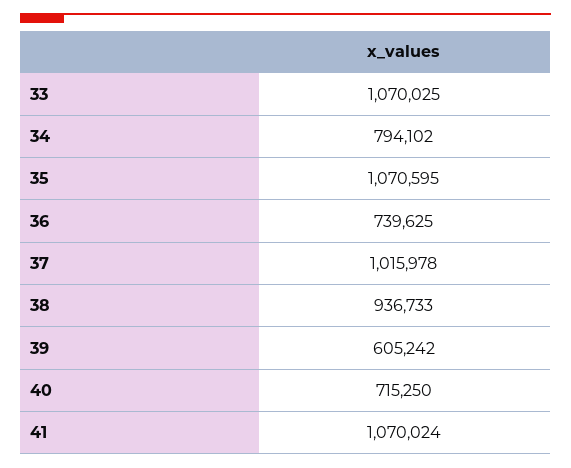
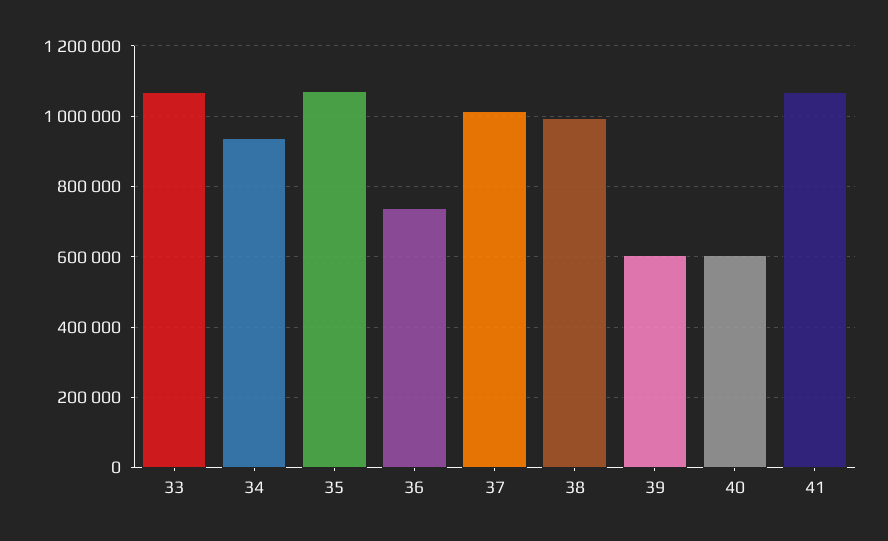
34: 794102 -> 940000
38: 936733 -> 1000000
40: 715250 -> 600000

